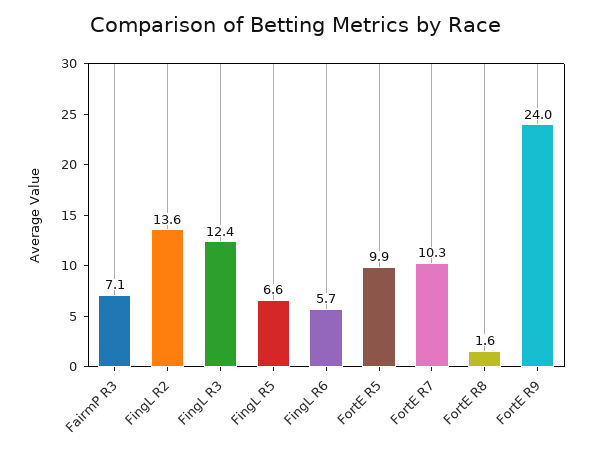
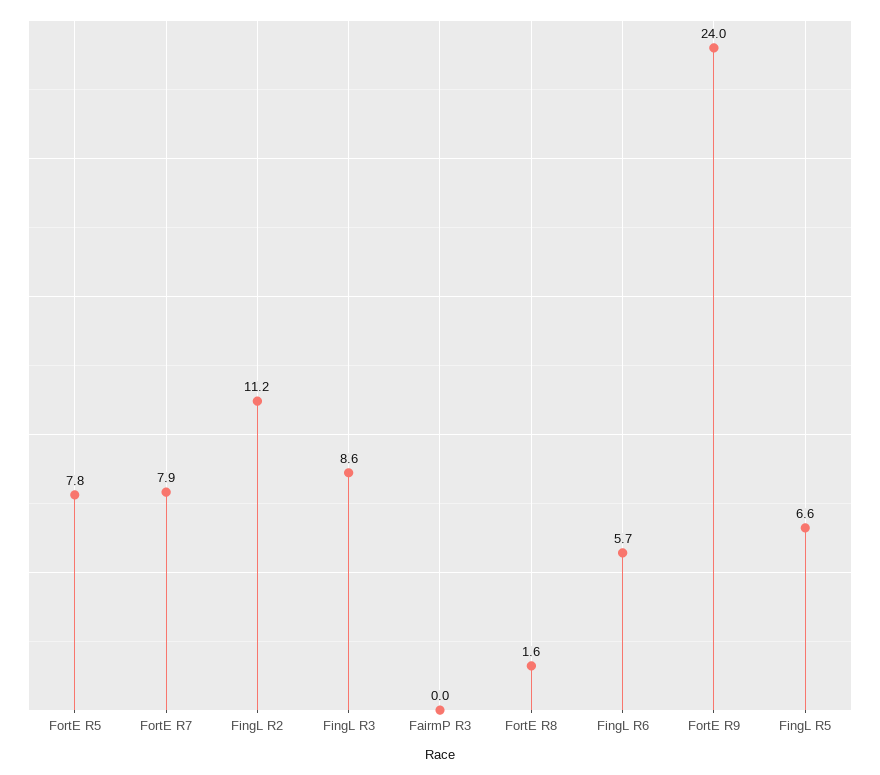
FairmP R3: 7.1 -> 0
FingL R2: 13.6 -> 11.2
FingL R3: 12.4 -> 8.6
FortE R5: 9.9 -> 7.8
FortE R7: 10.3 -> 7.9

